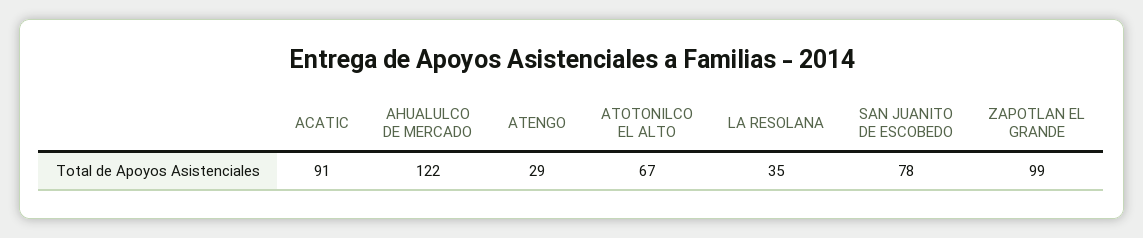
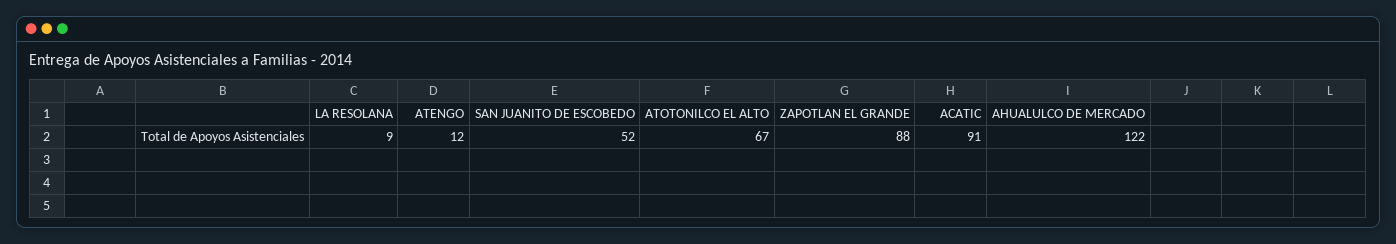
ATENGO: 29 -> 12
LA RESOLANA: 35 -> 9
SAN JUANITO DE ESCOBEDO: 78 -> 52
ZAPOTLAN EL GRANDE: 99 -> 88

